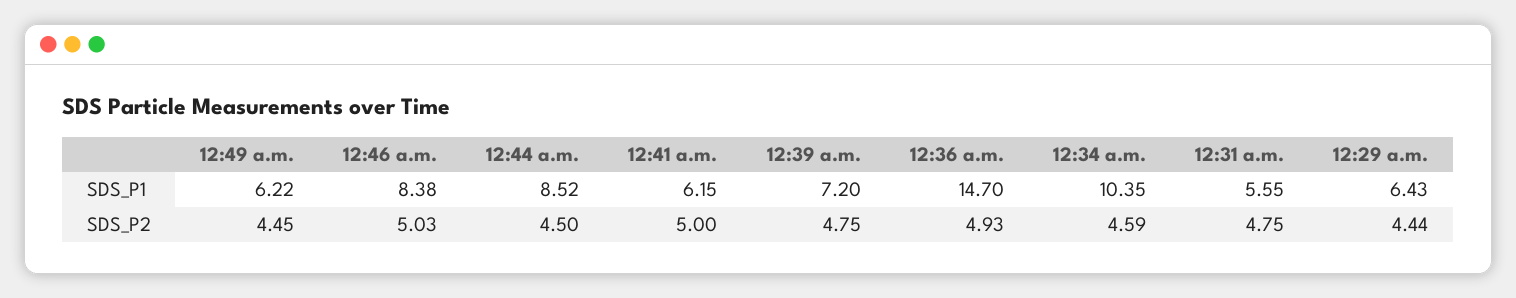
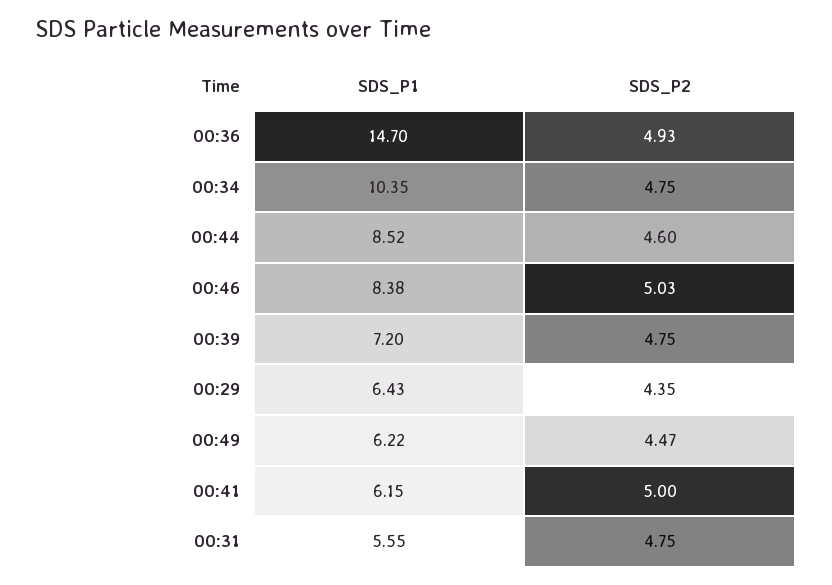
12:49 a.m., SDS_P2: 4.45 -> 4.47
12:44 a.m., SDS_P2: 4.5 -> 4.6
12:34 a.m., SDS_P2: 4.59 -> 4.75
12:29 a.m., SDS_P2: 4.44 -> 4.35

